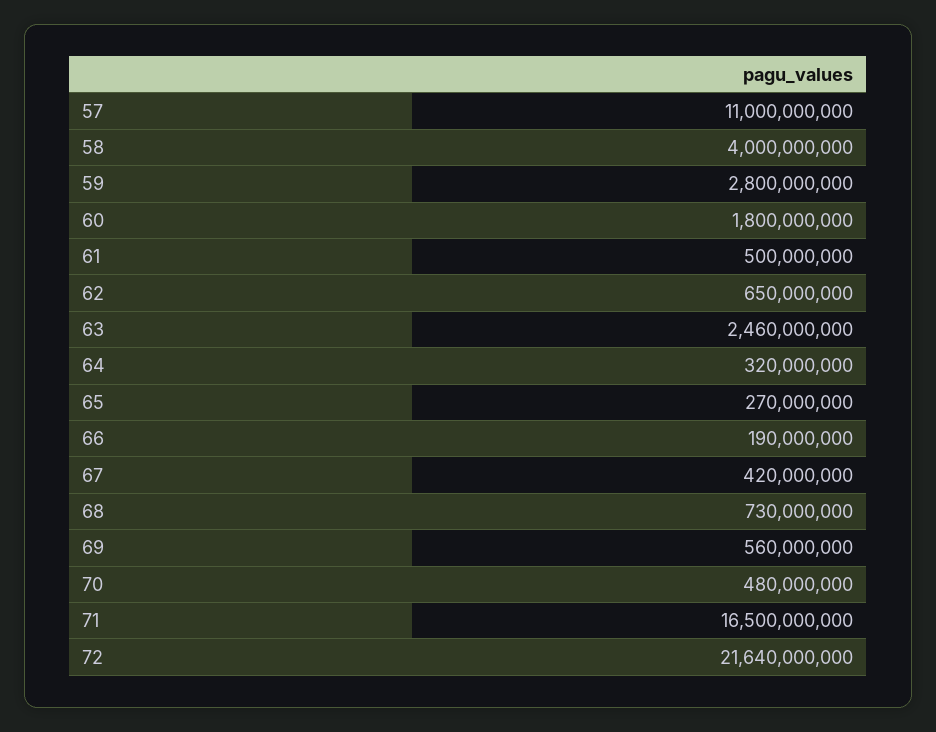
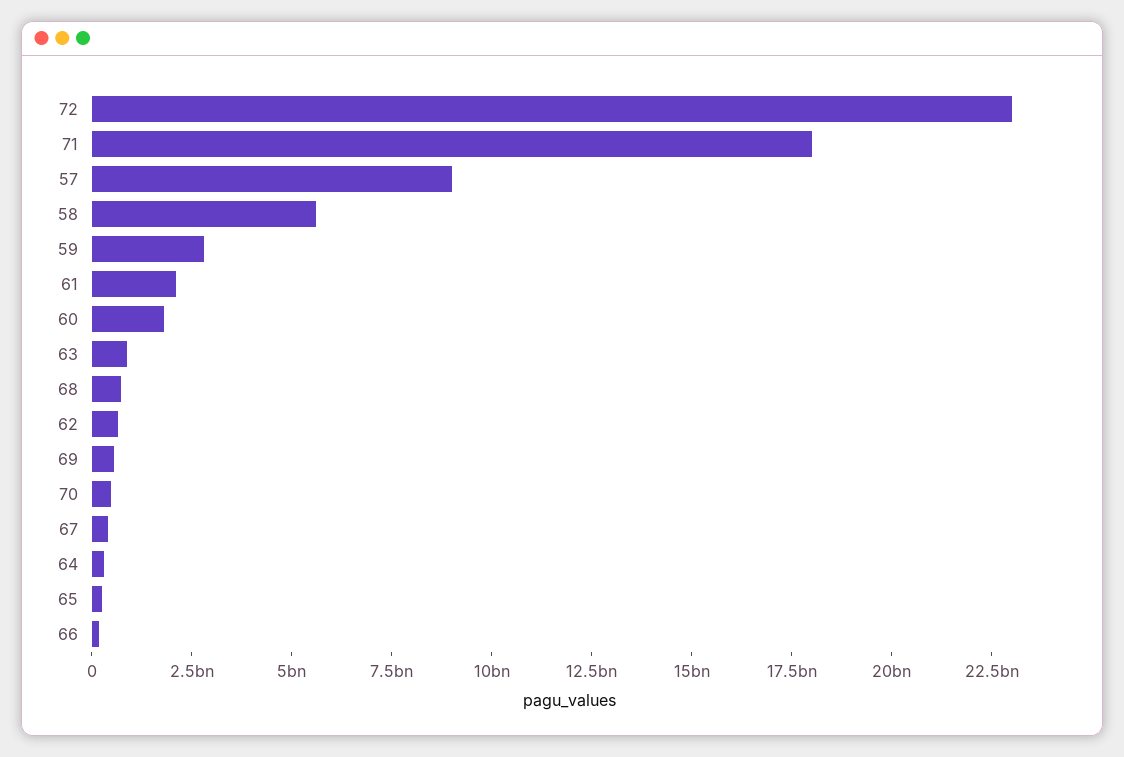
57: 11000000000 -> 9000000000
58: 4000000000 -> 5500000000
61: 500000000 -> 2000000000
63: 2460000000 -> 1000000000
71: 16500000000 -> 18000000000
72: 21640000000 -> 23000000000

